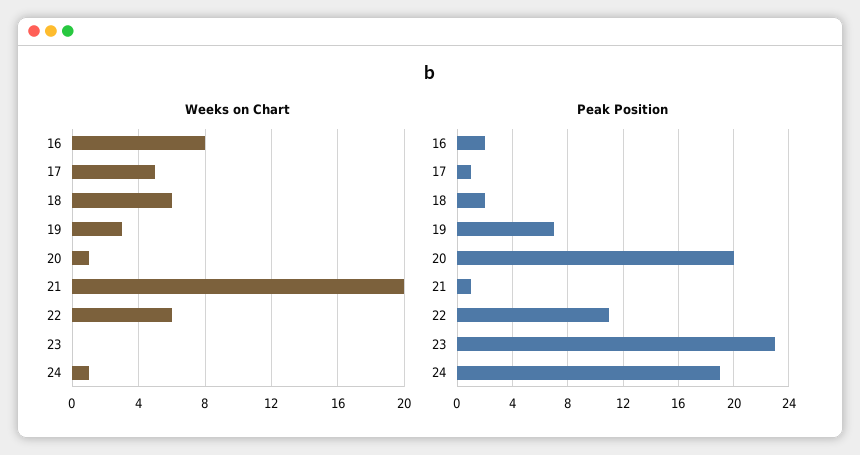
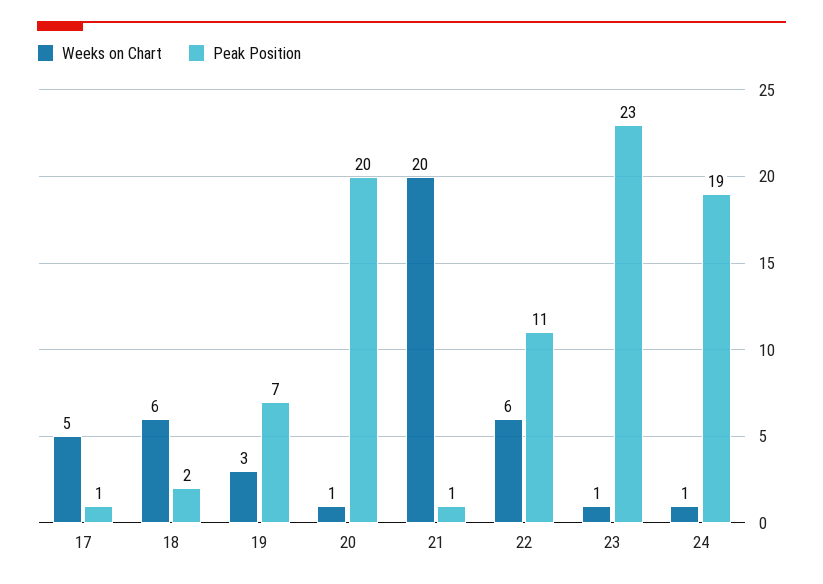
Weeks on Chart, 16: 8 -> none
Weeks on Chart, 23: 0 -> 1
Peak Position, 16: 2 -> none

